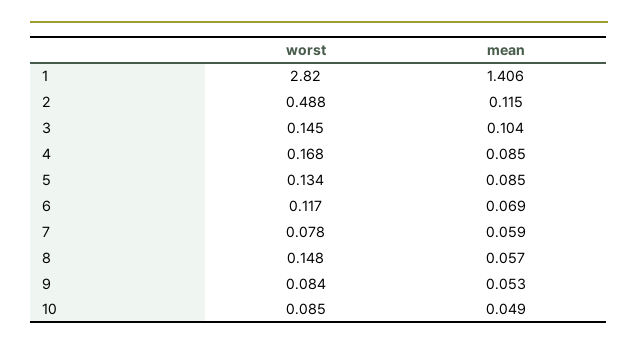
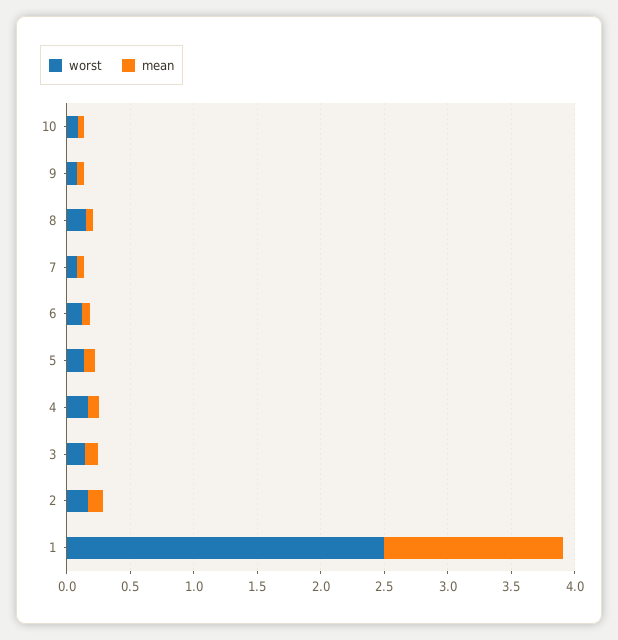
worst, 1: 2.82 -> 2.5
worst, 2: 0.488 -> 0.2

